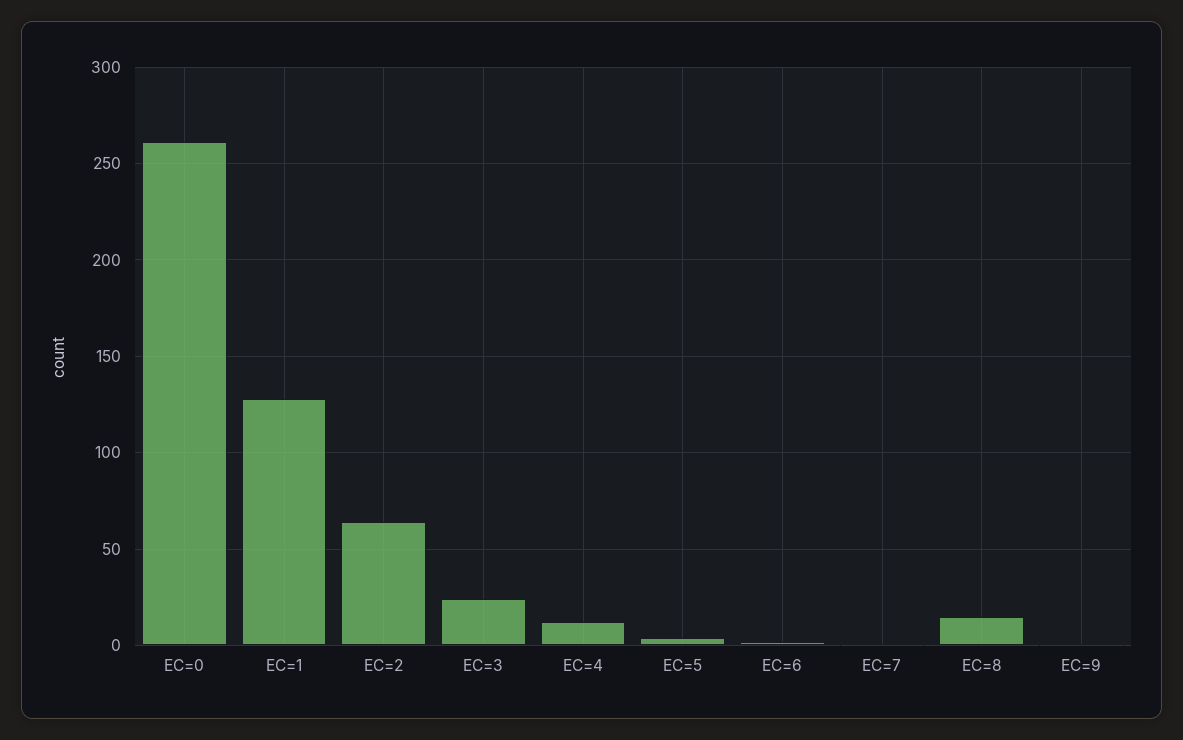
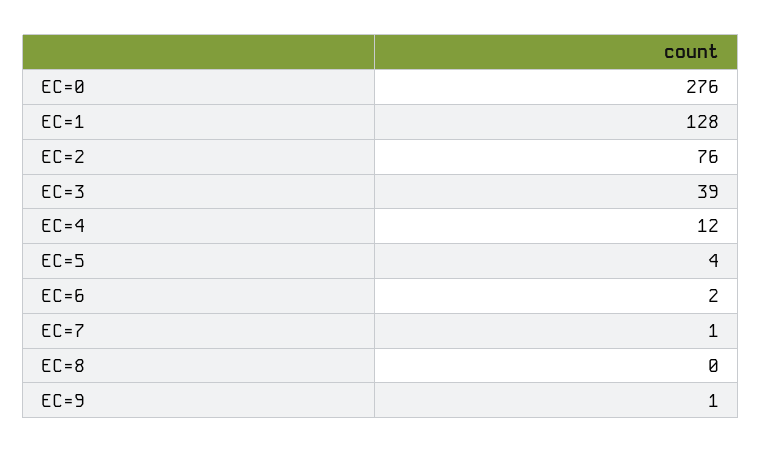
EC=0: 260 -> 276
EC=2: 65 -> 76
EC=3: 25 -> 39
EC=8: 15 -> 0

